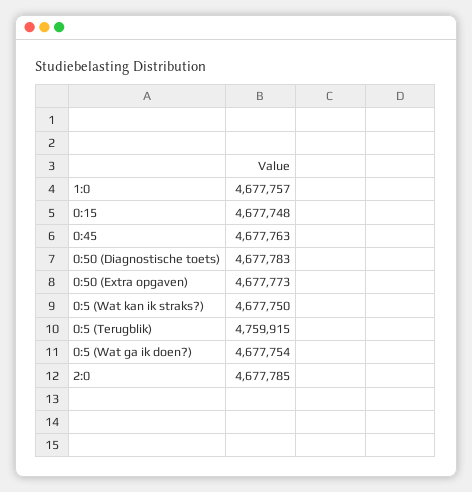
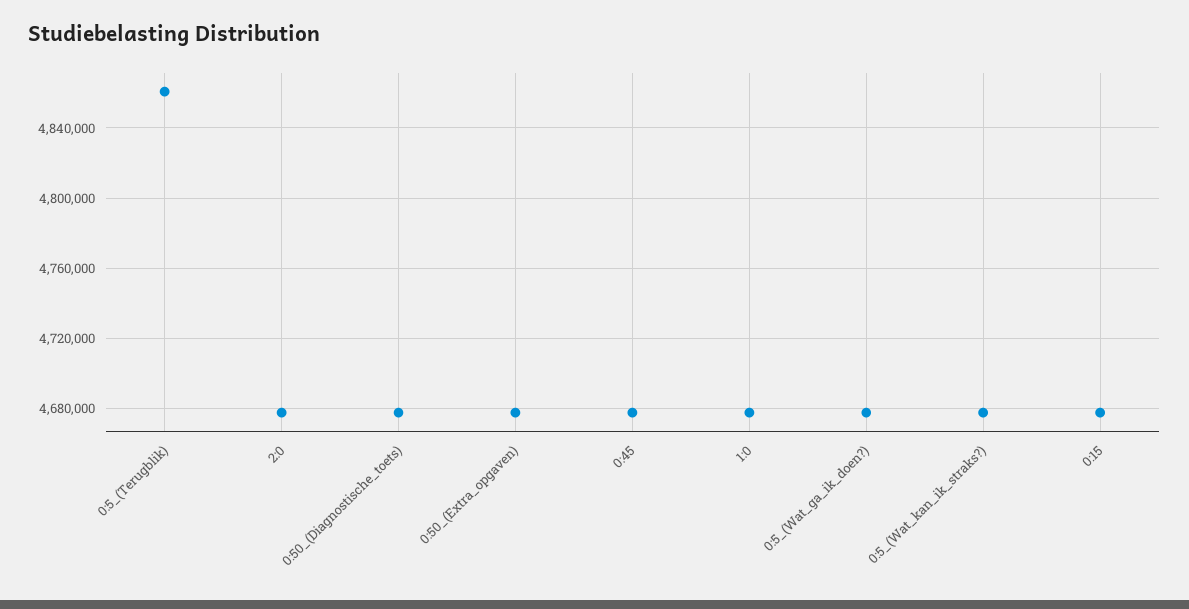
0:5 (Terugblik): 4759915 -> 4860000

